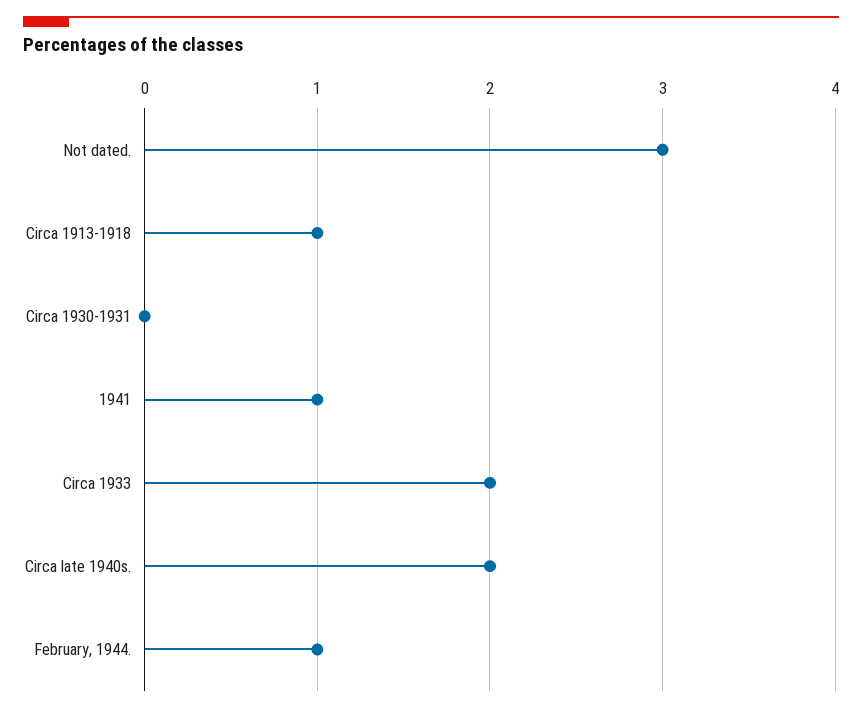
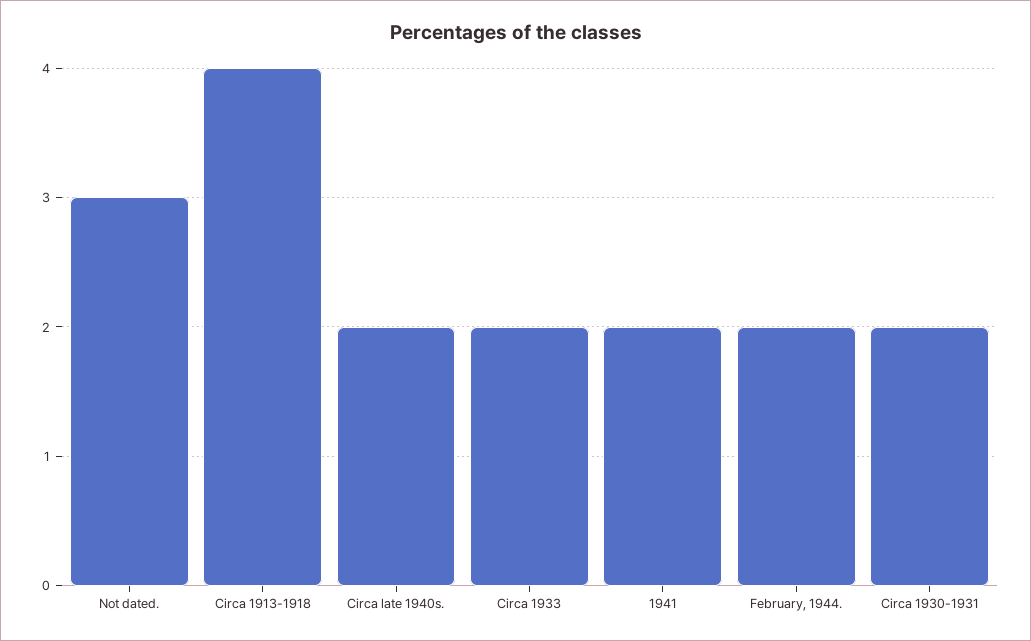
Circa 1913-1918: 1 -> 4
Circa 1930-1931: 0 -> 2
1941: 1 -> 2
February, 1944.: 1 -> 2

